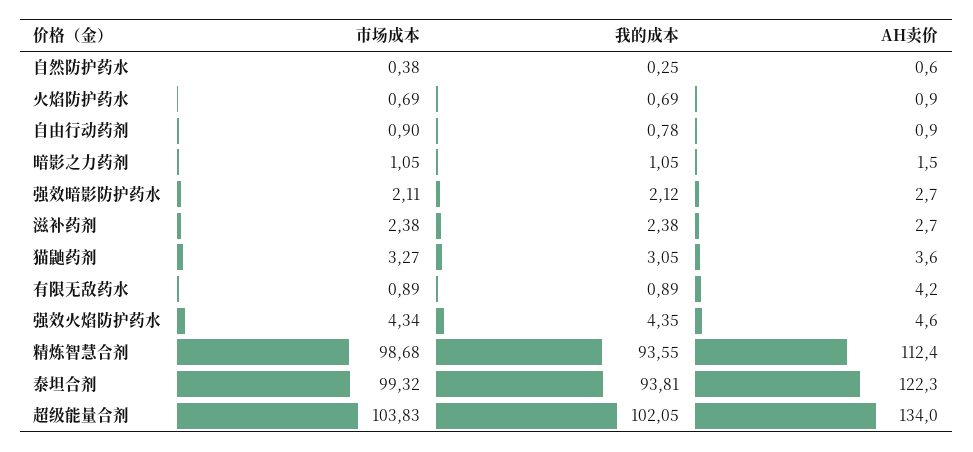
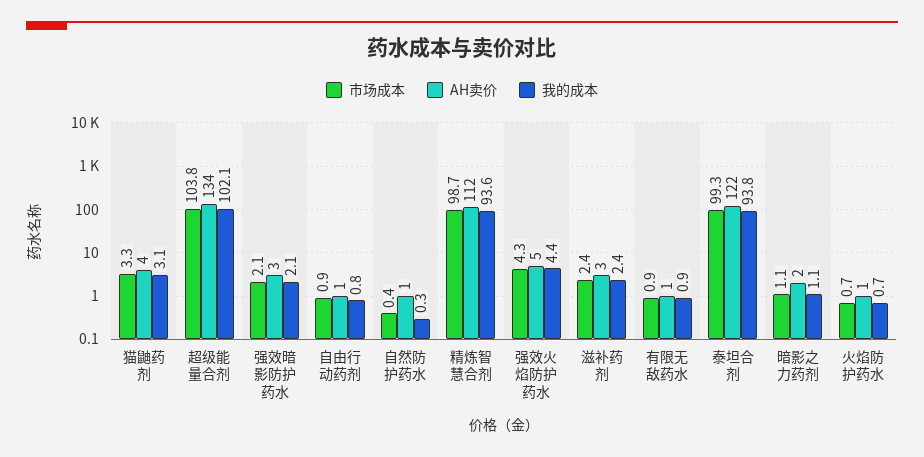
AH卖价, 有限无敌药水: 4.2 -> 1

